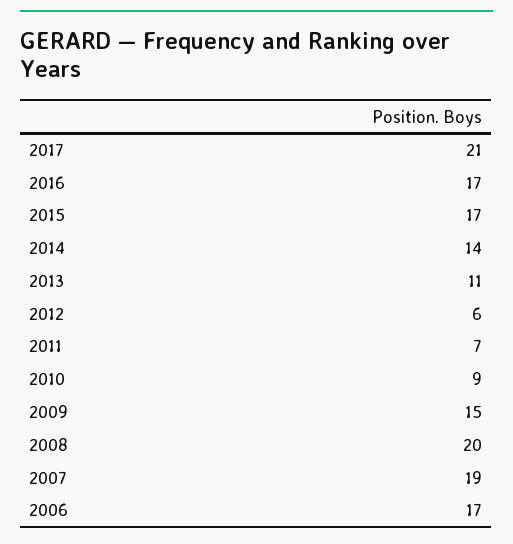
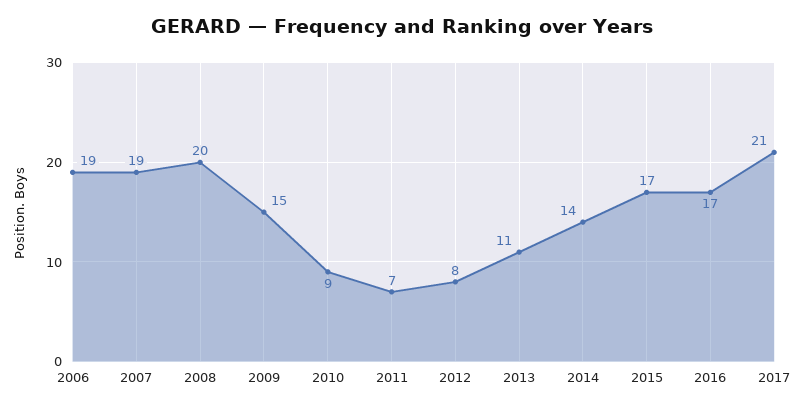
2012: 6 -> 8
2006: 17 -> 19

